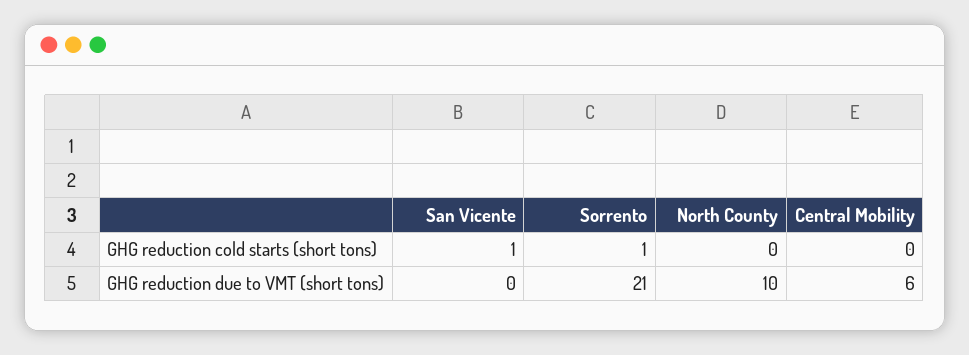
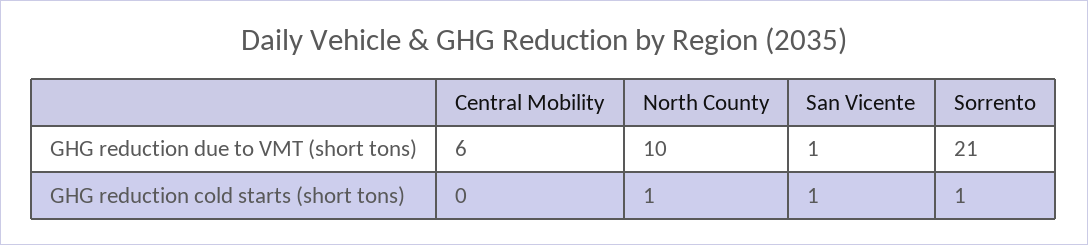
North County, GHG reduction cold starts (short tons): 0 -> 1
San Vicente, GHG reduction due to VMT (short tons): 0 -> 1

